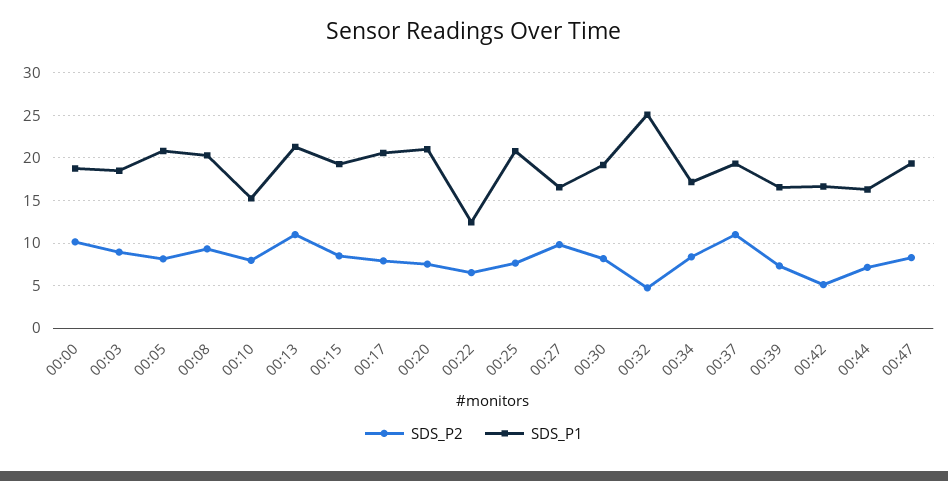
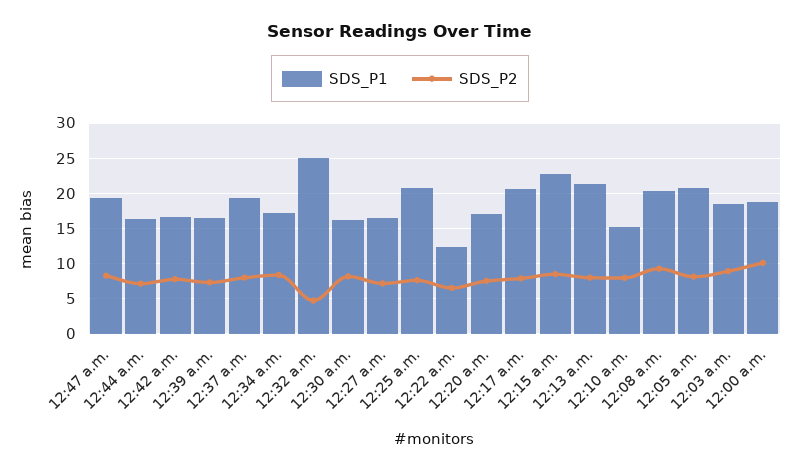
SDS_P2, 00:13: 11 -> 8
SDS_P1, 00:15: 19 -> 23
SDS_P1, 00:20: 21 -> 17
SDS_P2, 00:27: 10 -> 7
SDS_P1, 00:30: 19 -> 16
SDS_P2, 00:37: 11 -> 8
SDS_P2, 00:42: 5 -> 8

